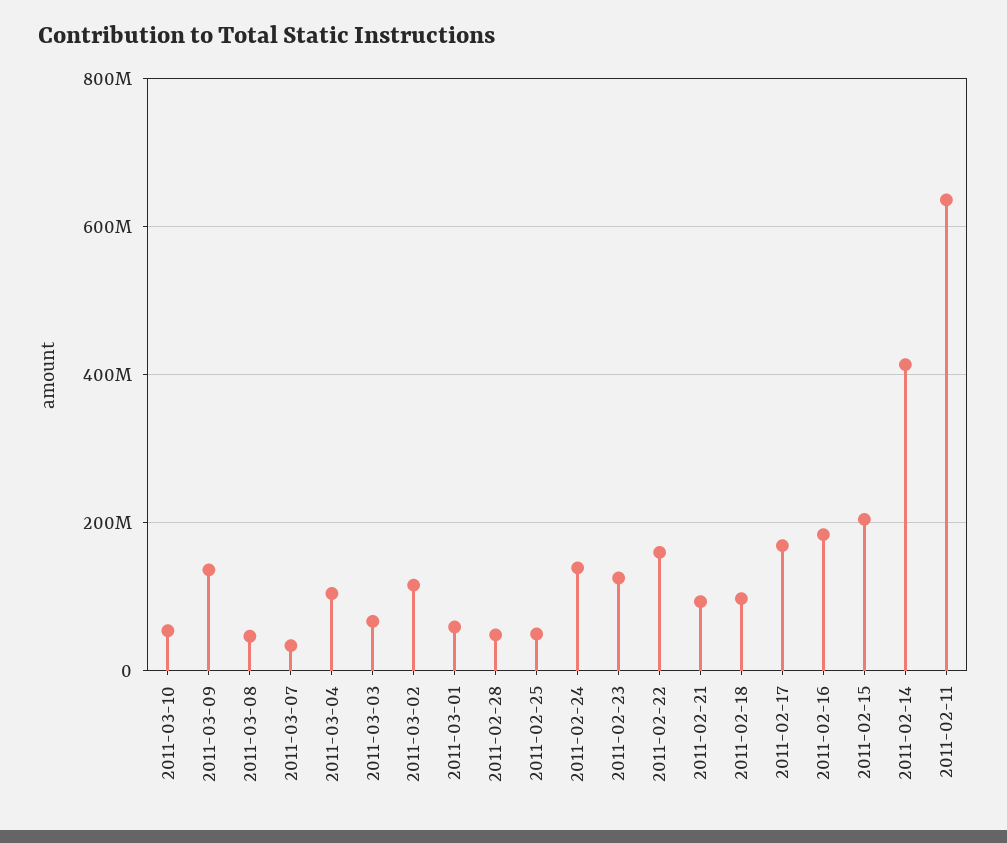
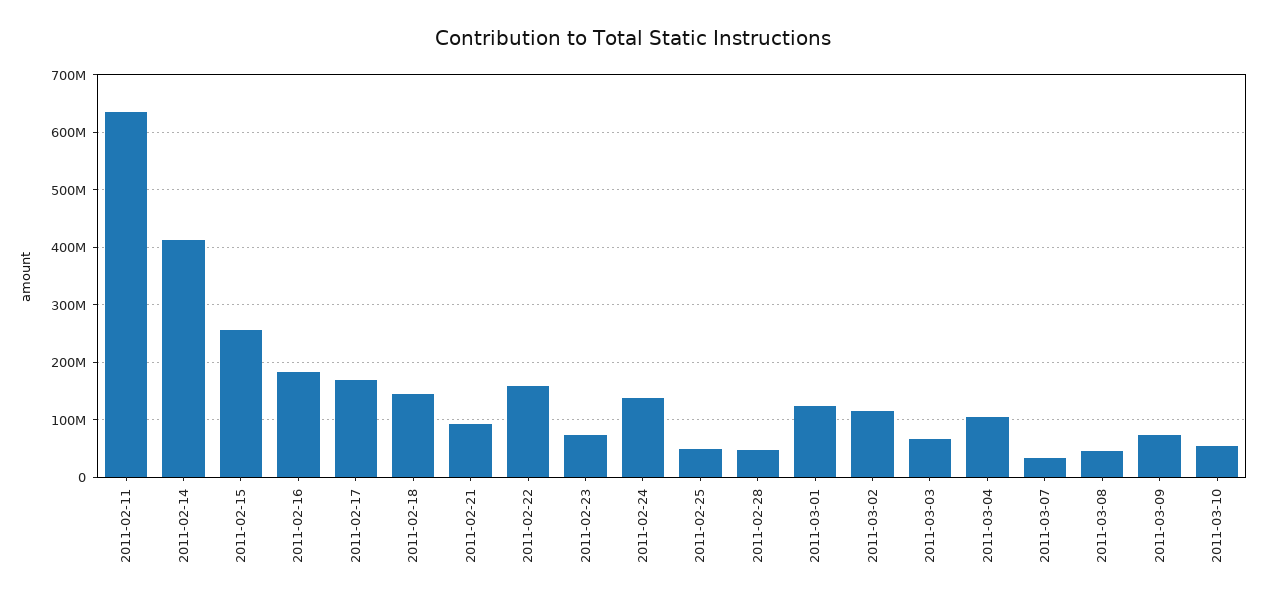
2011-03-09: 140000000 -> 80000000
2011-03-01: 60000000 -> 120000000
2011-02-23: 120000000 -> 80000000
2011-02-18: 100000000 -> 140000000
2011-02-15: 200000000 -> 260000000

